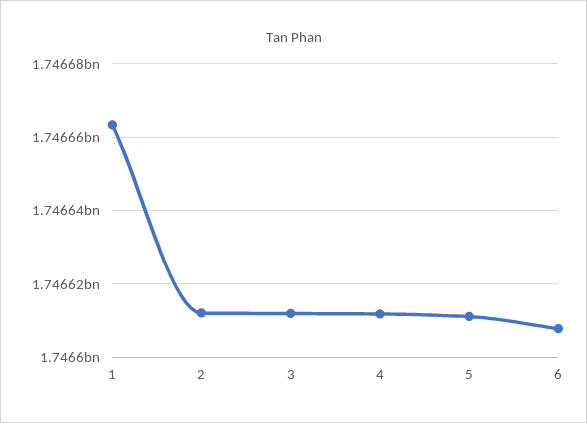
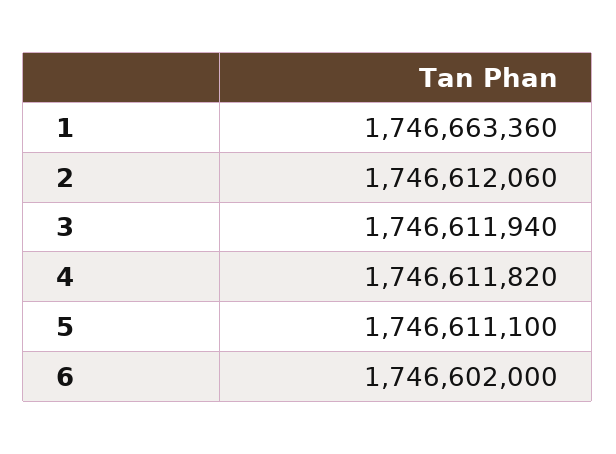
6: 1746608000 -> 1746602000

